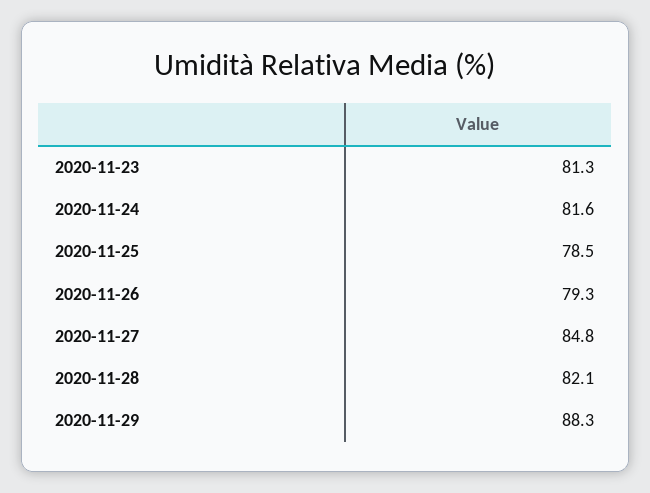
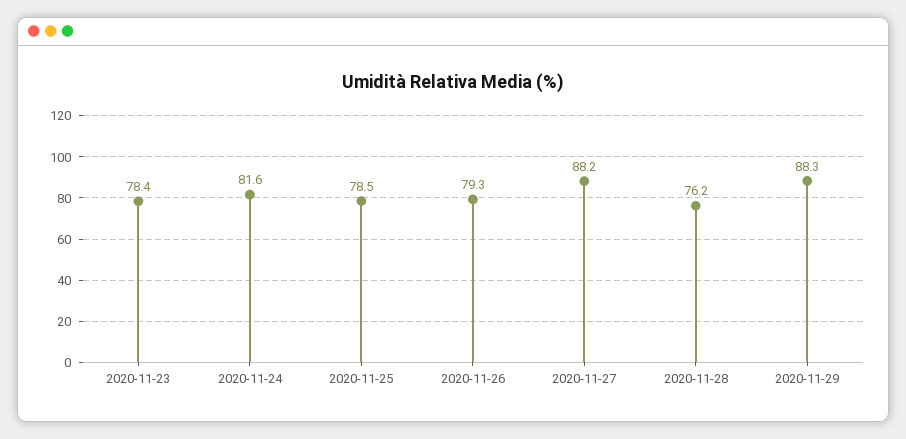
2020-11-23: 81.3 -> 78.4
2020-11-27: 84.8 -> 88.2
2020-11-28: 82.1 -> 76.2

